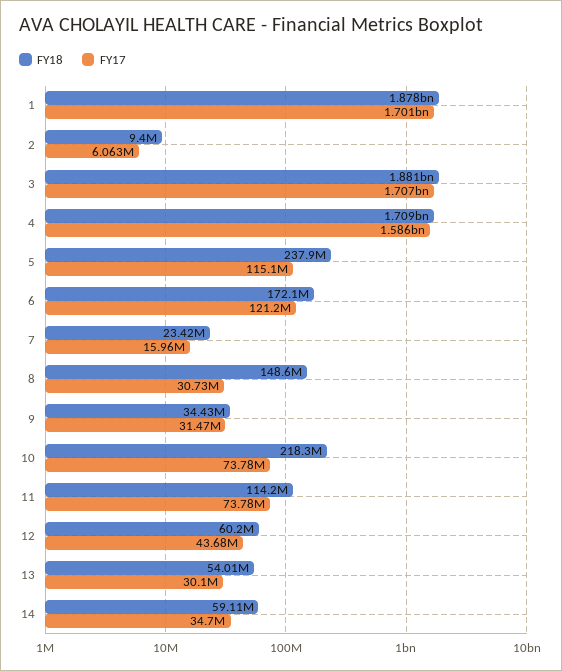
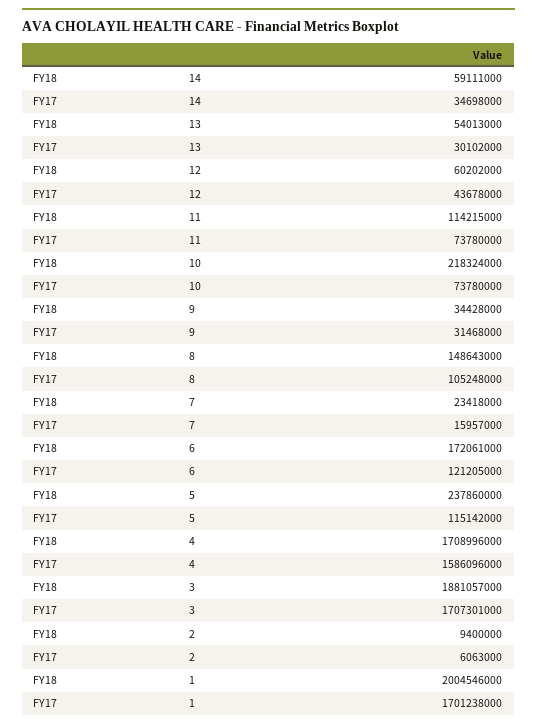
FY18, 1: 1878000000 -> 2004546000
FY17, 8: 30730000 -> 105248000

